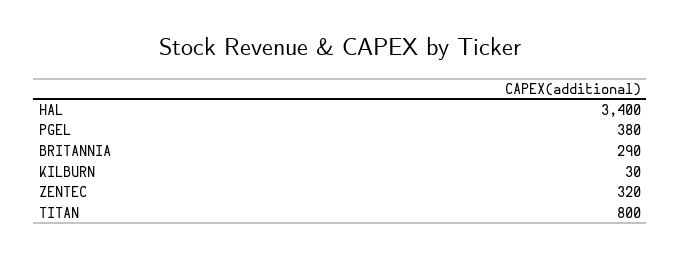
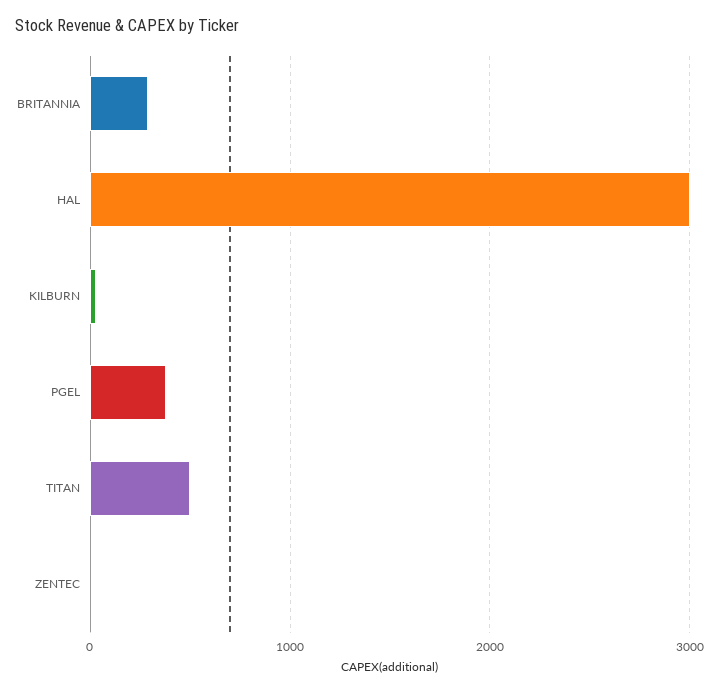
HAL: 3400 -> 3000
ZENTEC: 320 -> 0
TITAN: 800 -> 500

